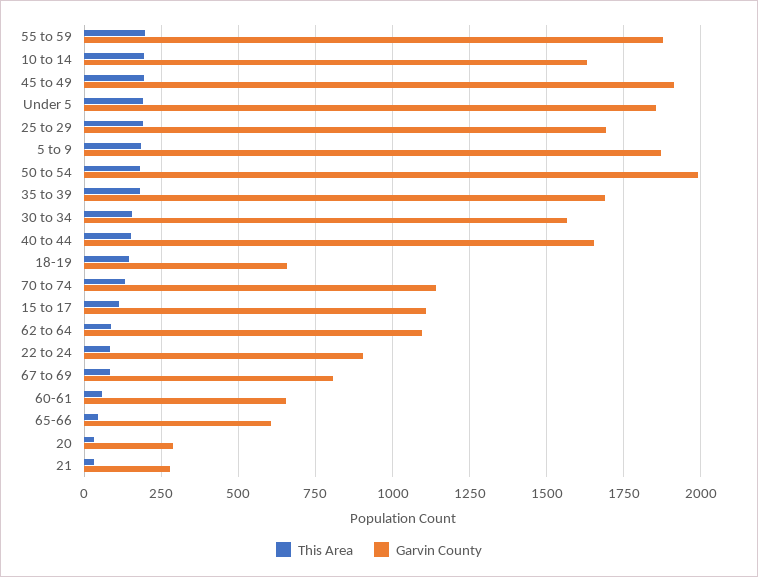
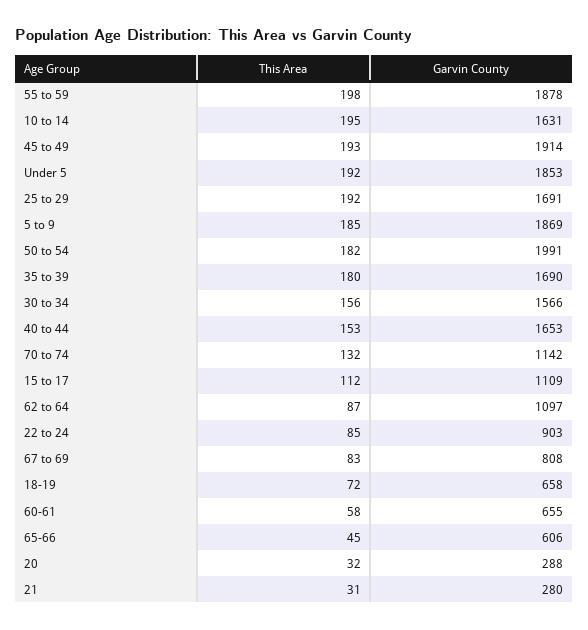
This Area, 18-19: 150 -> 72

